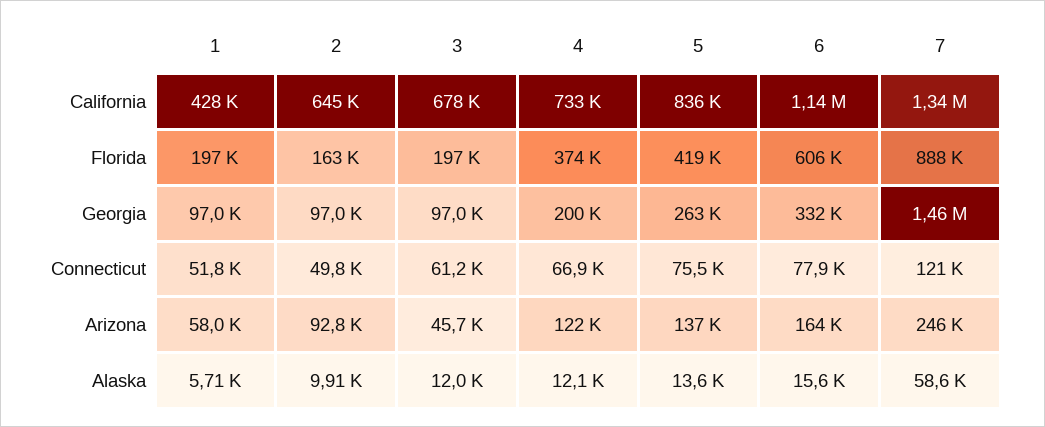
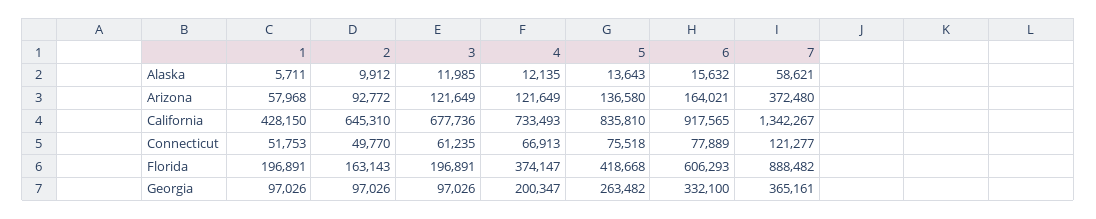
6, California: 1140000 -> 917565
7, Georgia: 1460000 -> 365161
3, Arizona: 45700 -> 121649
7, Arizona: 246000 -> 372480

